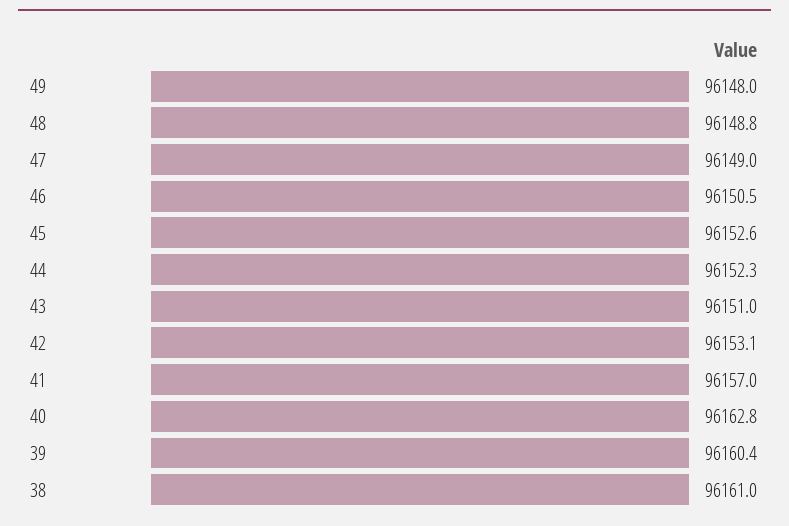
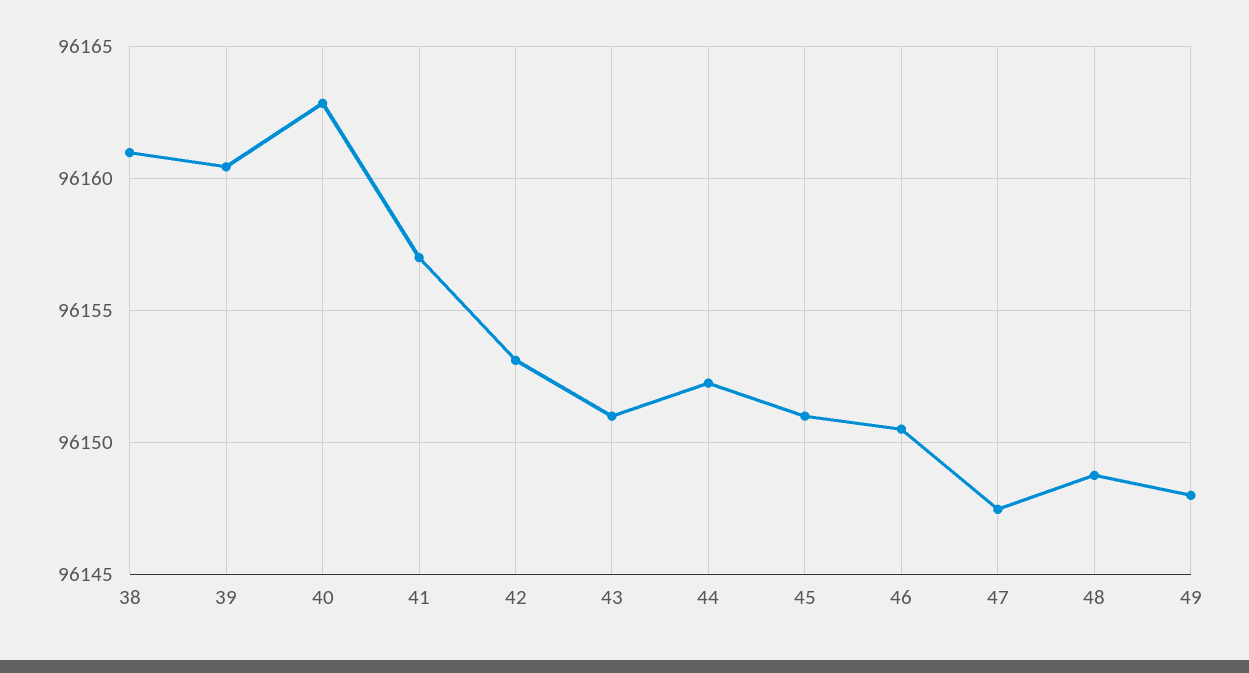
47: 96149 -> 96147.5
45: 96152.6 -> 96151

